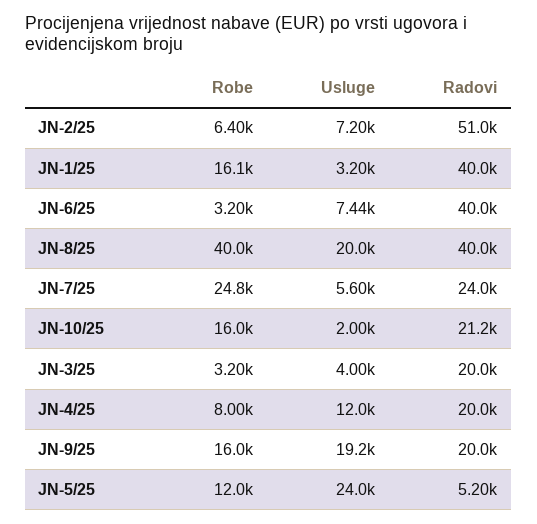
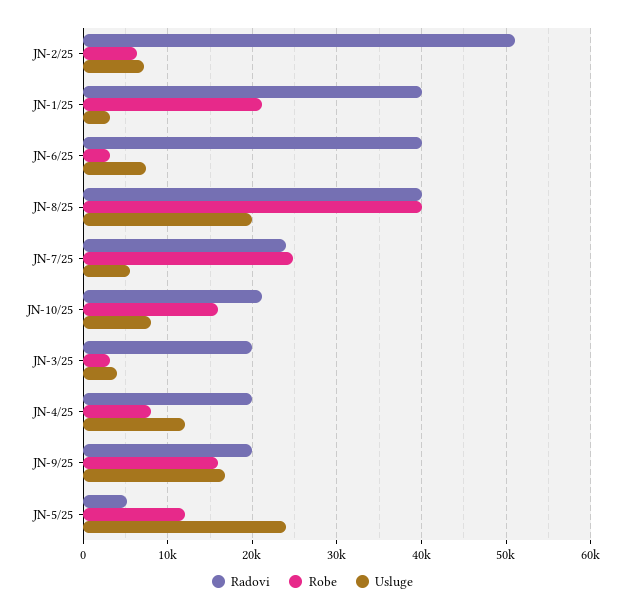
Robe, JN-1/25: 16100 -> 21000
Usluge, JN-10/25: 2000 -> 8000
Usluge, JN-9/25: 19200 -> 17000

